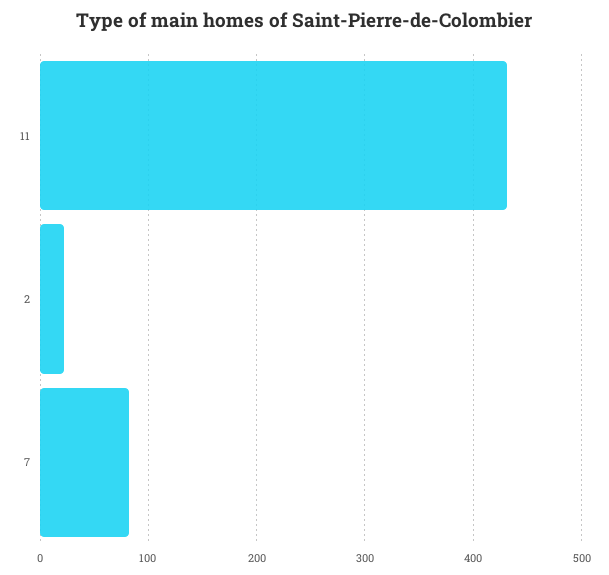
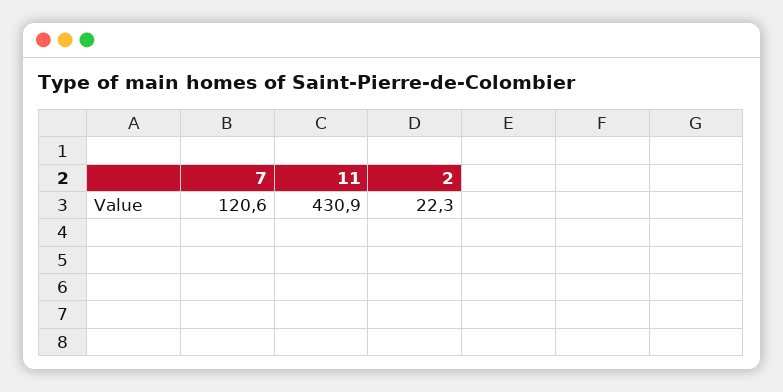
7: 80 -> 120.6

